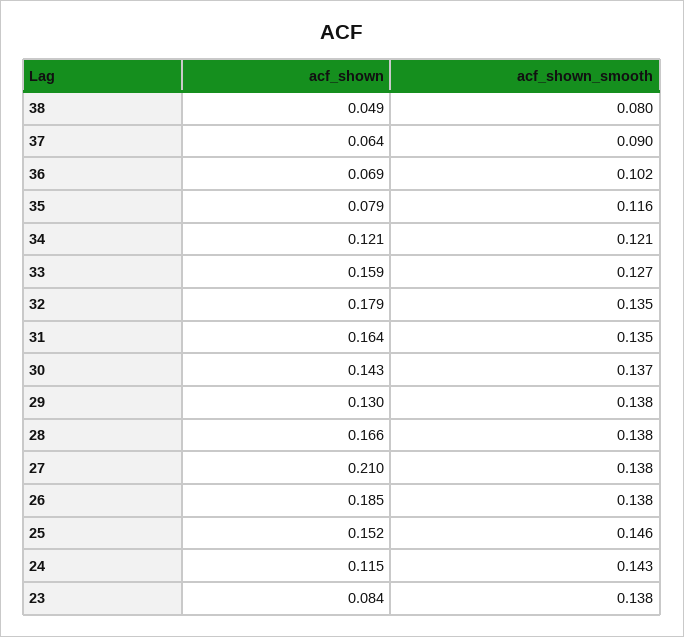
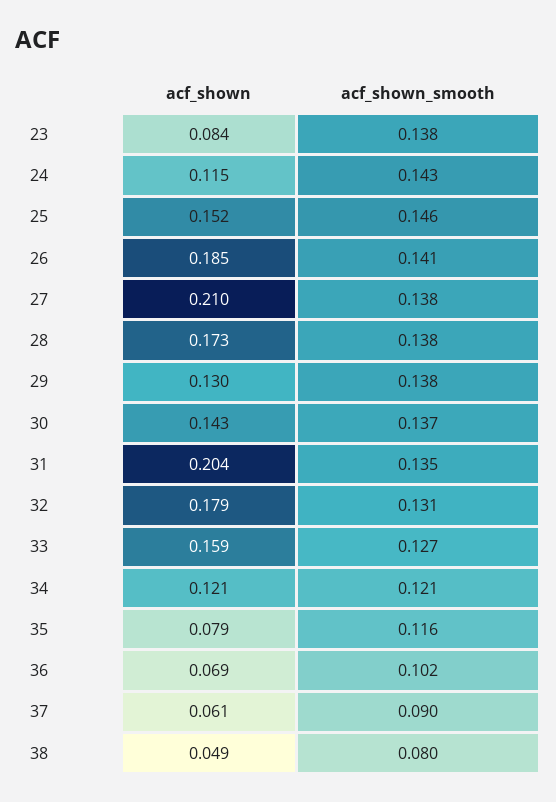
acf_shown, 37: 0.064 -> 0.061
acf_shown_smooth, 32: 0.135 -> 0.131
acf_shown, 31: 0.164 -> 0.204
acf_shown, 28: 0.166 -> 0.173
acf_shown_smooth, 26: 0.138 -> 0.141

